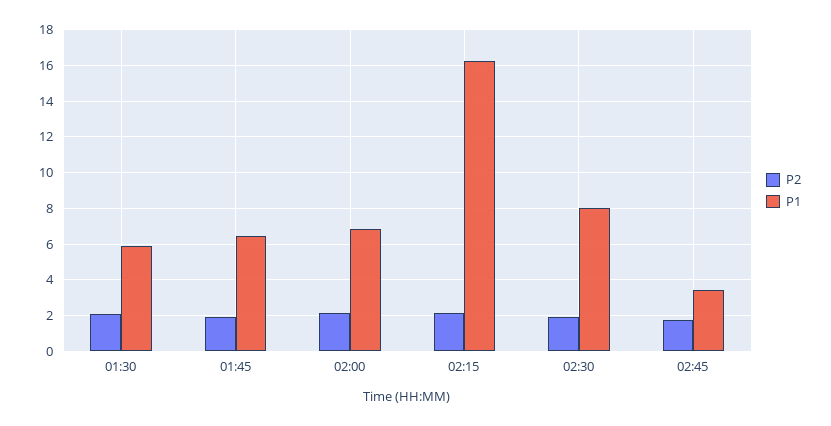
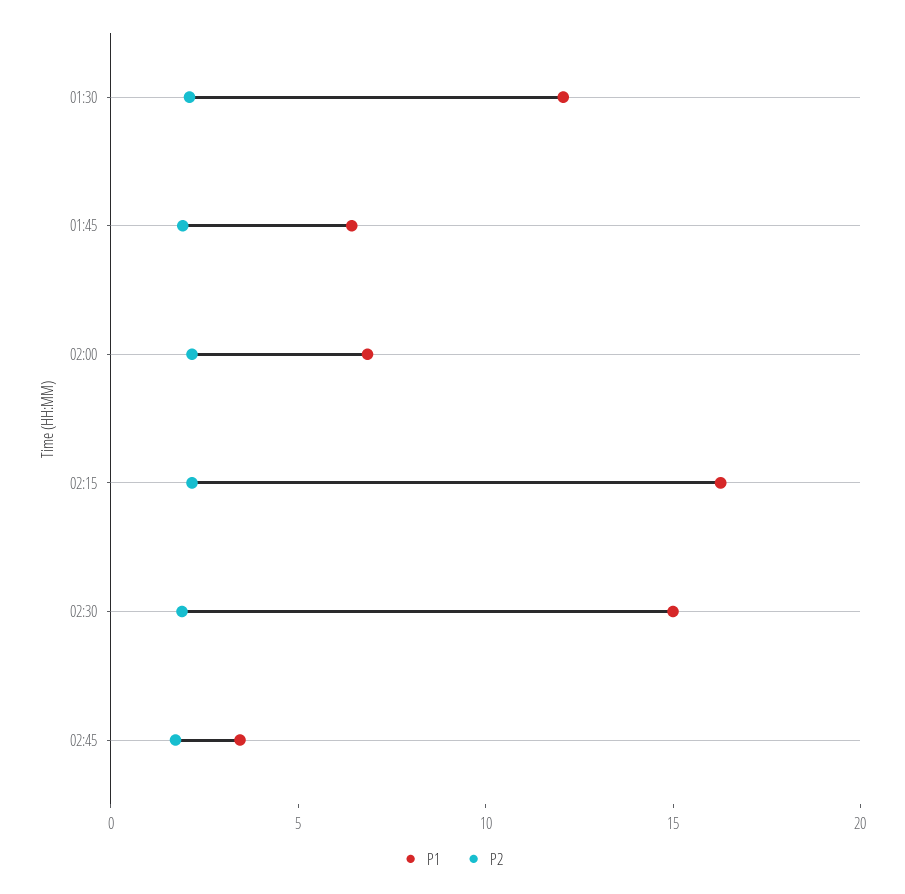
P1, 01:30: 6 -> 12
P1, 02:30: 8 -> 15

